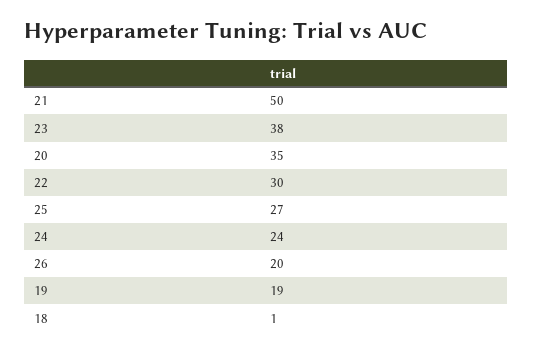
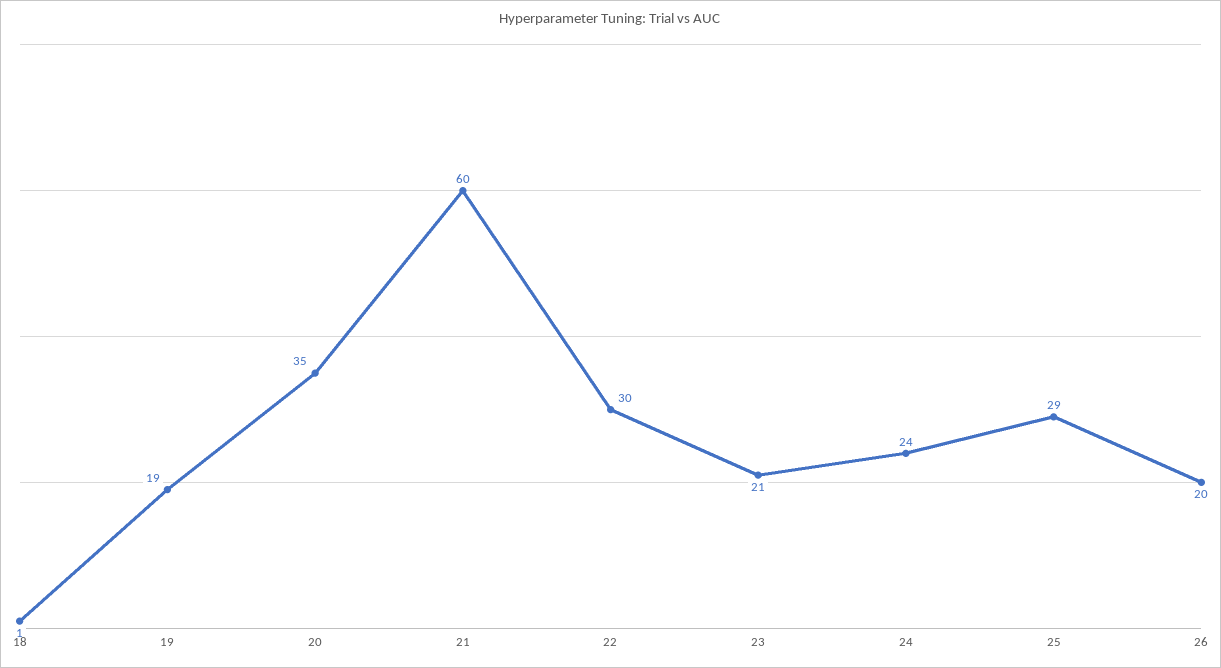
21: 50 -> 60
23: 38 -> 21
25: 27 -> 29

